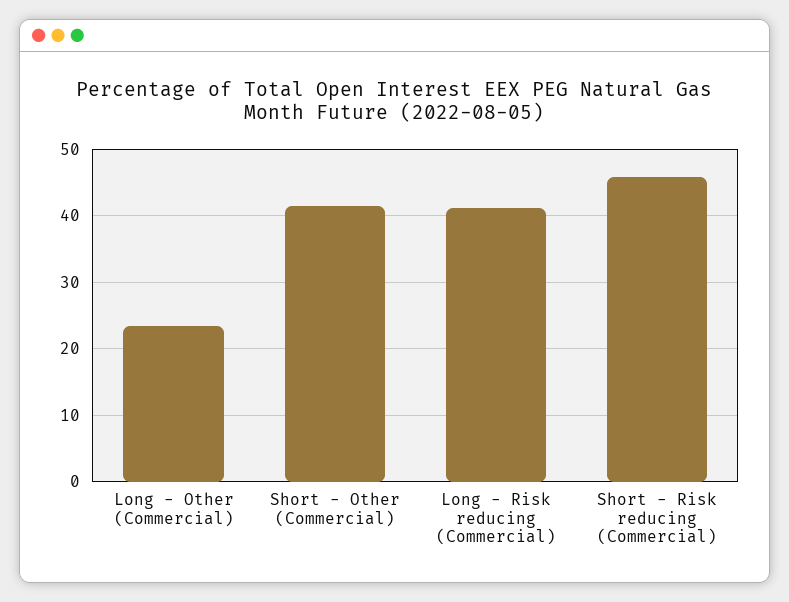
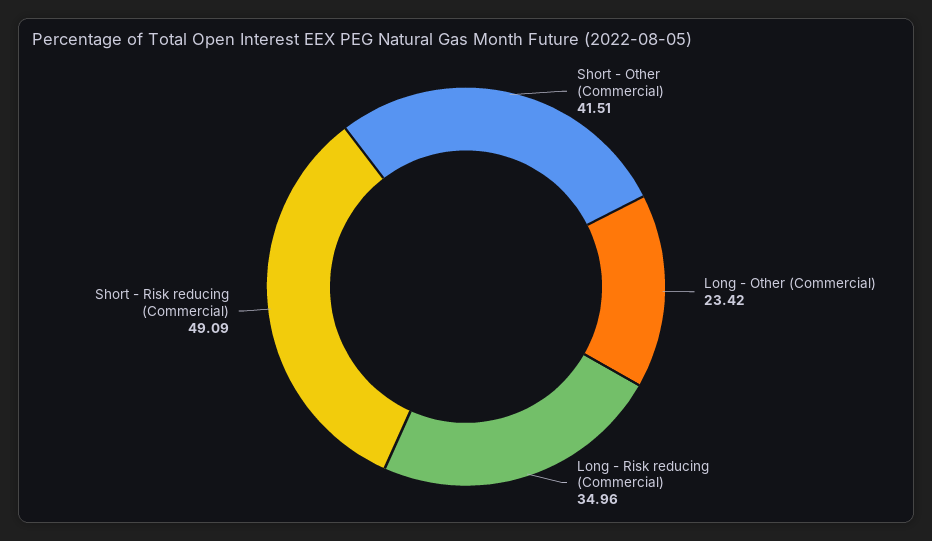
Long - Risk reducing (Commercial): 41 -> 34.96
Short - Risk reducing (Commercial): 46 -> 49.09

